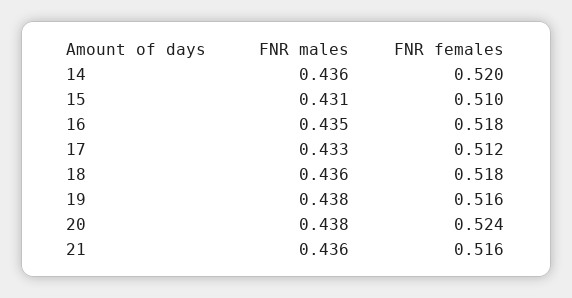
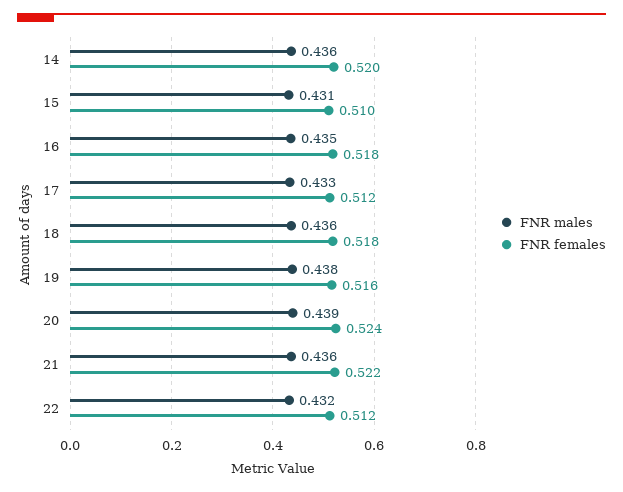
FNR males, 20: 0.438 -> 0.439
FNR females, 21: 0.516 -> 0.522
FNR males, 22: none -> 0.432
FNR females, 22: none -> 0.512

